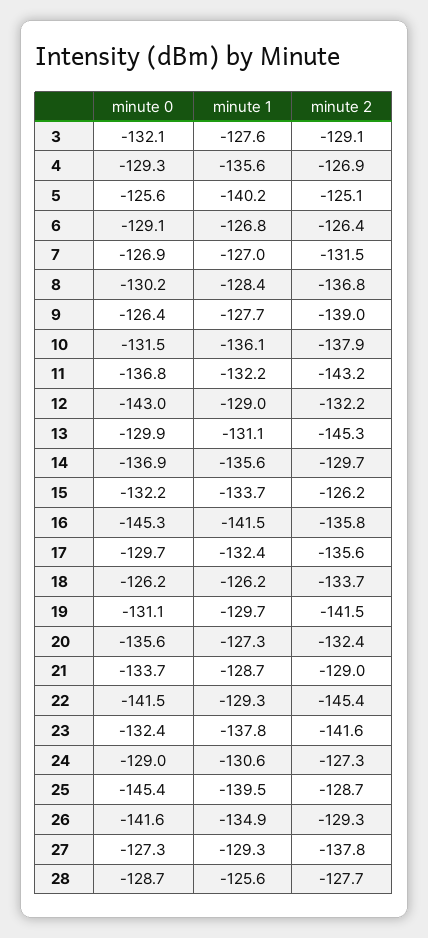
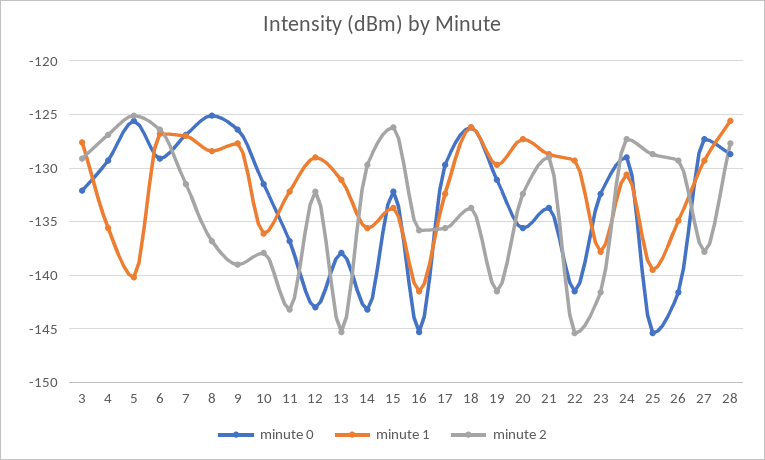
minute 0, 8: -130.2 -> -125
minute 0, 13: -129.9 -> -138
minute 0, 14: -136.9 -> -143

